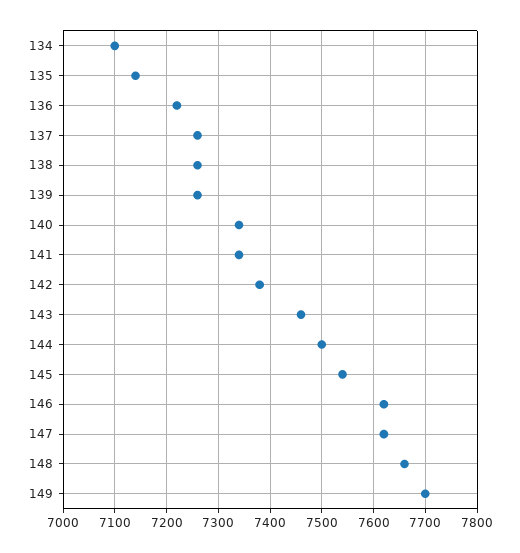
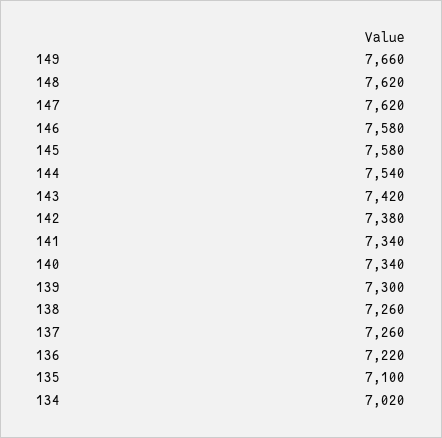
134: 7100 -> 7020
135: 7140 -> 7100
139: 7260 -> 7300
143: 7460 -> 7420
144: 7500 -> 7540
145: 7540 -> 7580
146: 7620 -> 7580
148: 7660 -> 7620
149: 7700 -> 7660

